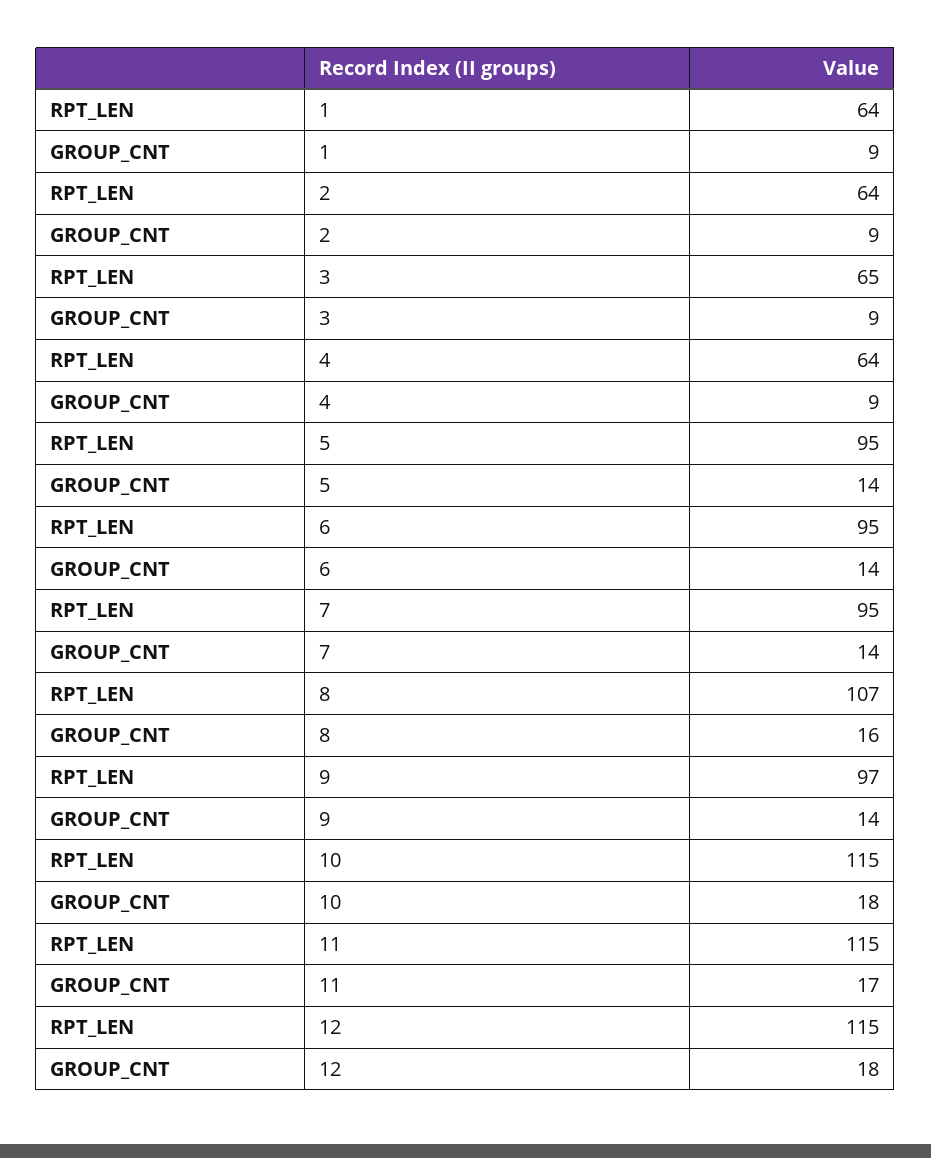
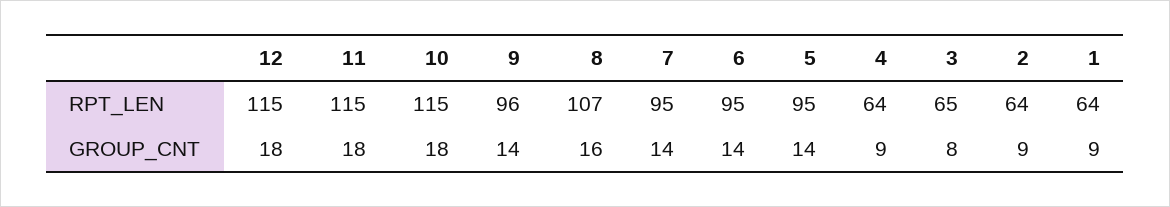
GROUP_CNT, 3: 9 -> 8
RPT_LEN, 9: 97 -> 96
GROUP_CNT, 11: 17 -> 18

